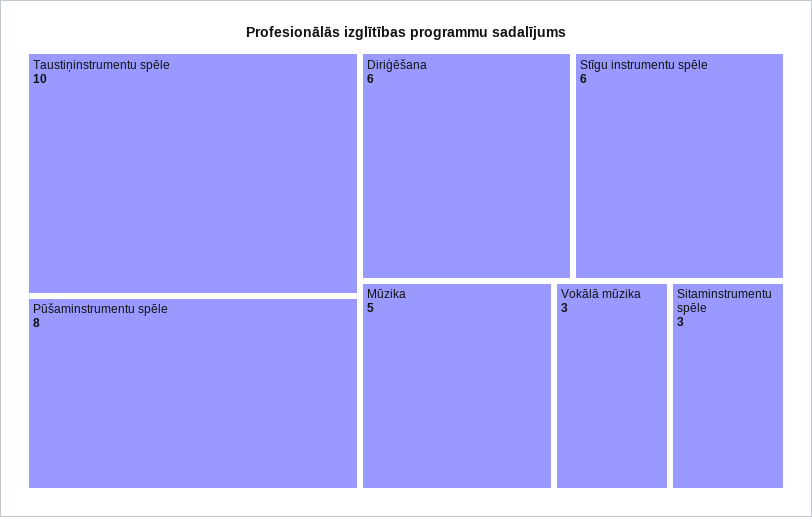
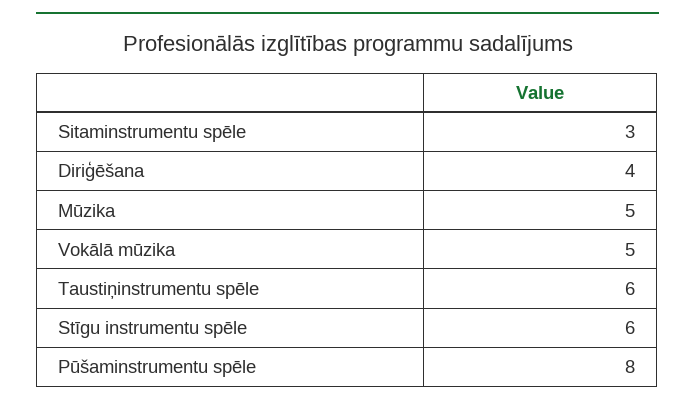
Taustiņinstrumentu spēle: 10 -> 6
Diriģēšana: 6 -> 4
Vokālā mūzika: 3 -> 5

